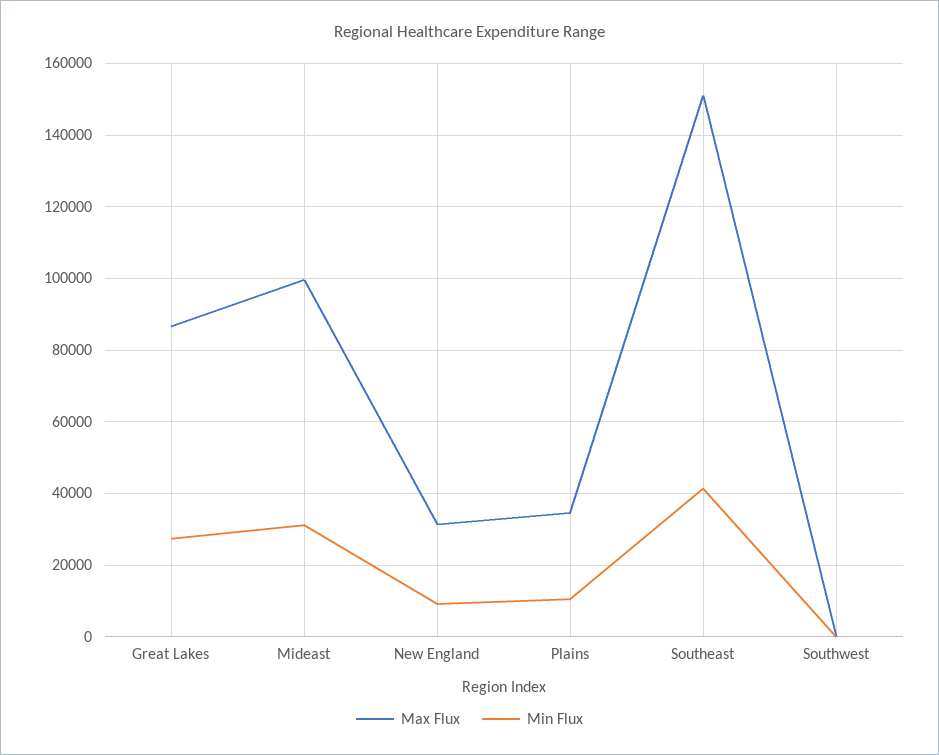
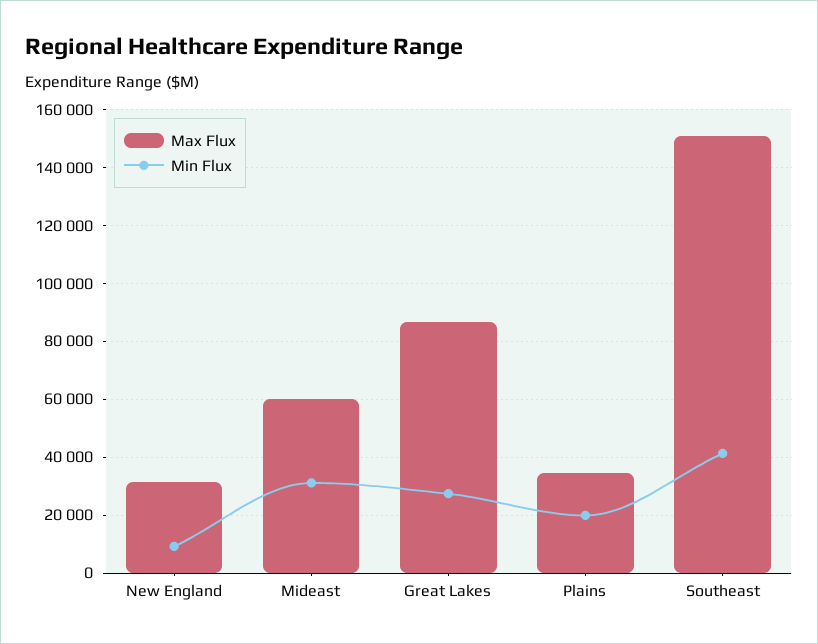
Max Flux, Mideast: 100000 -> 60000
Min Flux, Plains: 10000 -> 20000
Max Flux, Southwest: 0 -> none
Min Flux, Southwest: 0 -> none

